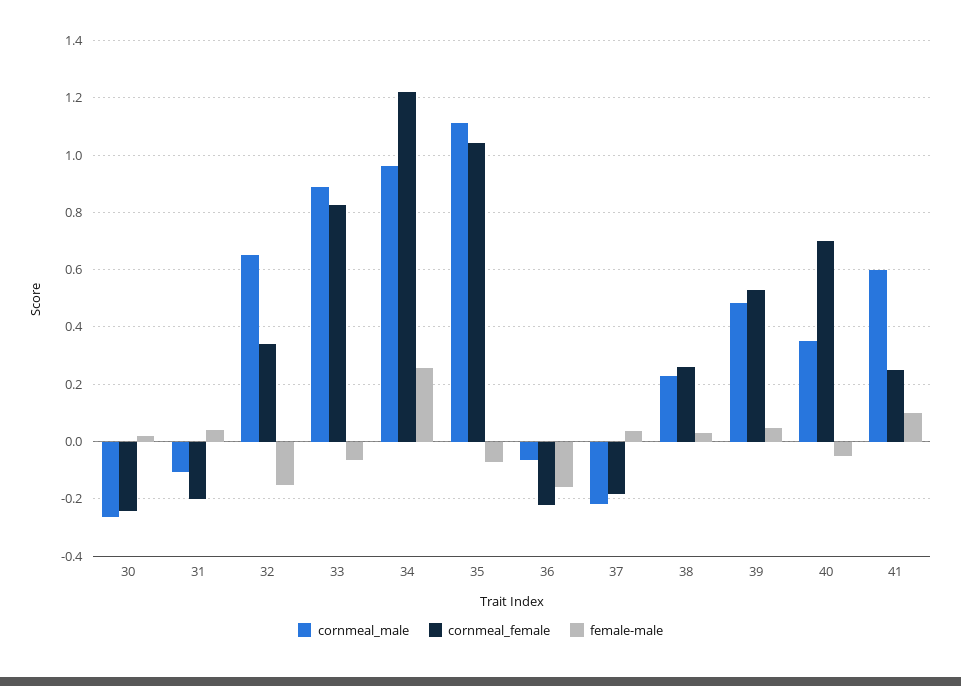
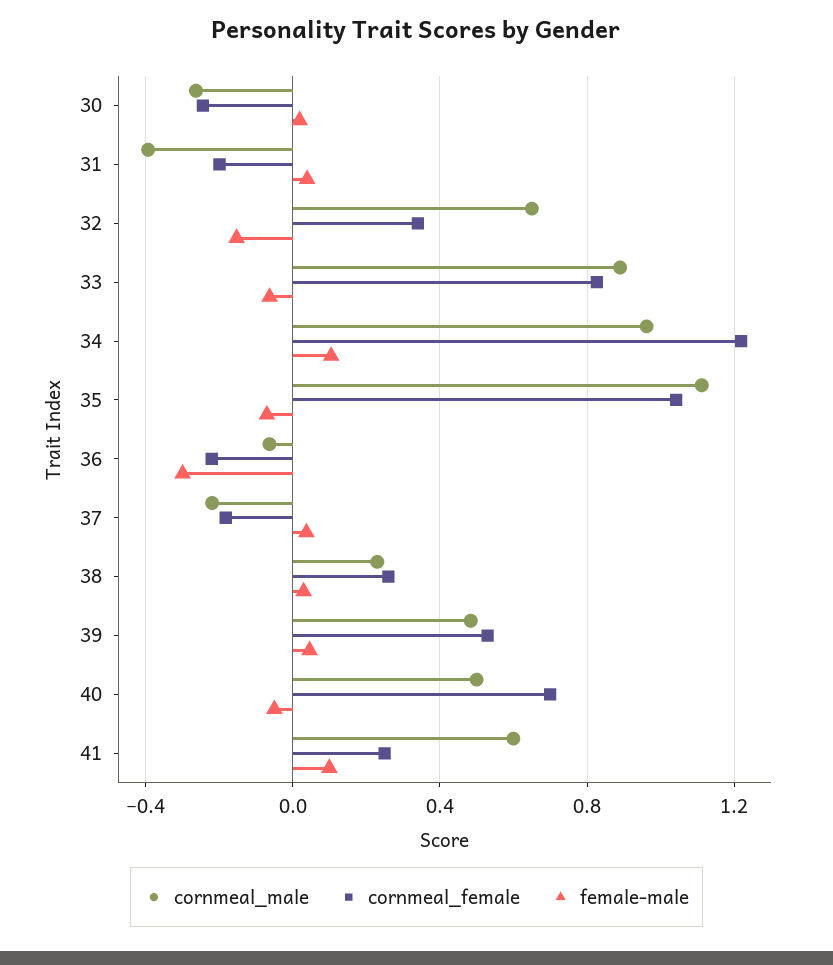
cornmeal_male, 31: -0.1 -> -0.4
female-male, 34: 0.25 -> 0.1
female-male, 36: -0.15 -> -0.3
cornmeal_male, 40: 0.35 -> 0.5

